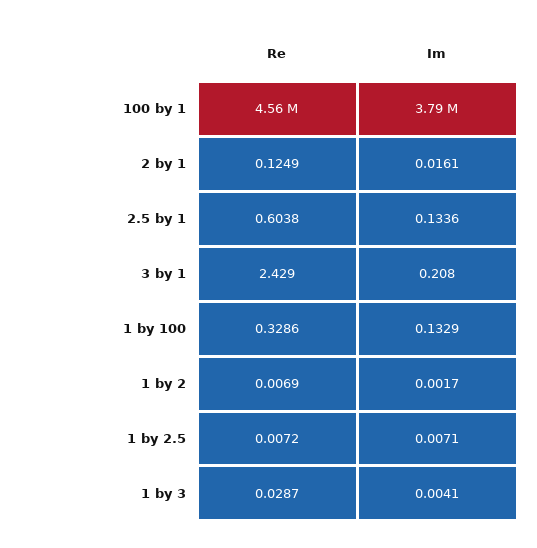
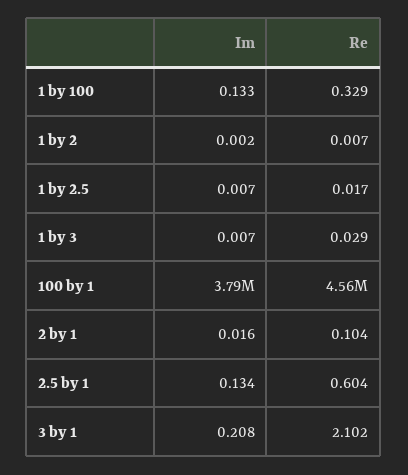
Re, 2 by 1: 0.1249 -> 0.104
Re, 3 by 1: 2.429 -> 2.102
Re, 1 by 2.5: 0.0072 -> 0.017
Im, 1 by 3: 0.0041 -> 0.007

